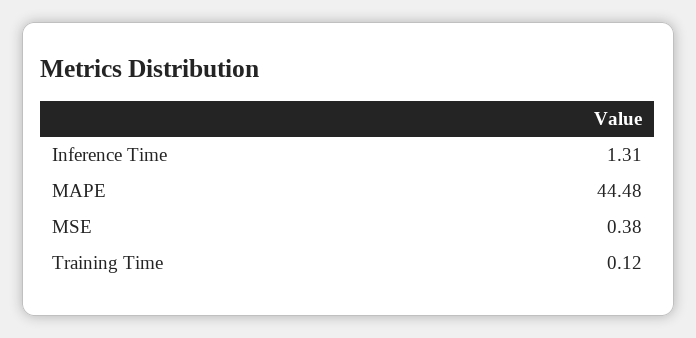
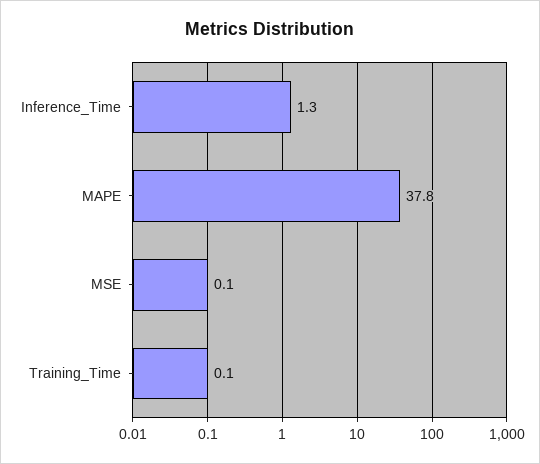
MAPE: 44.48 -> 37.8
MSE: 0.38 -> 0.1

